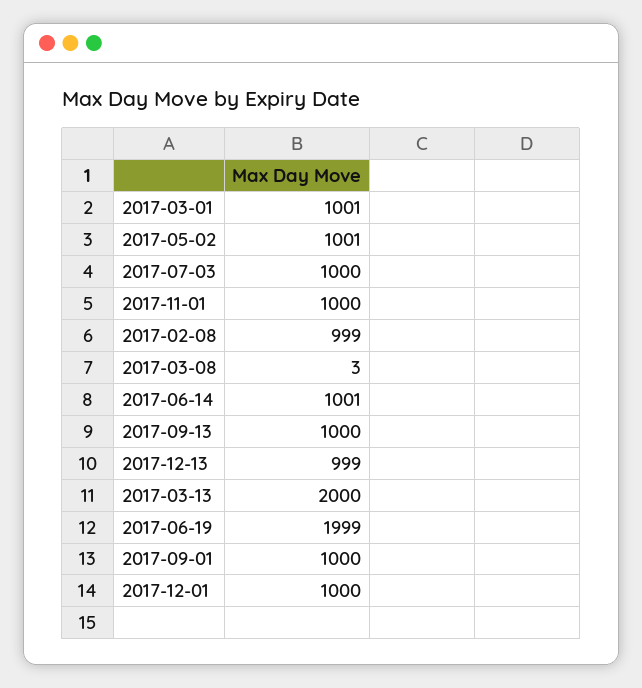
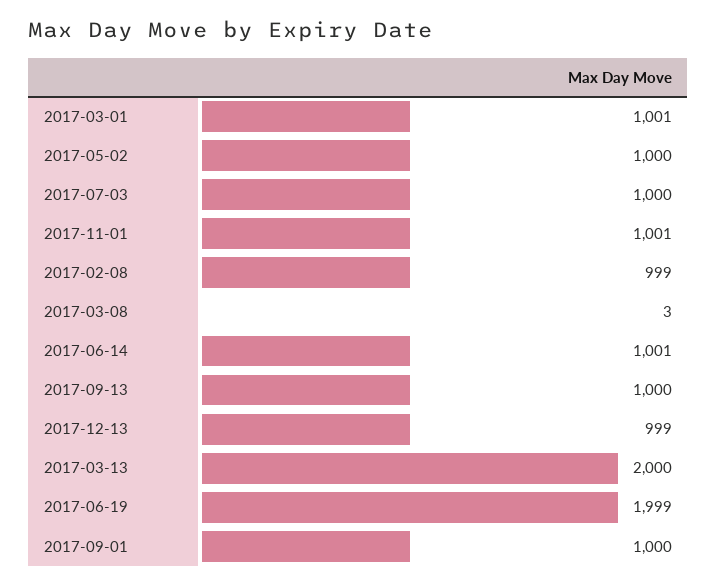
2017-05-02: 1001 -> 1000
2017-11-01: 1000 -> 1001
2017-12-01: 1000 -> none

